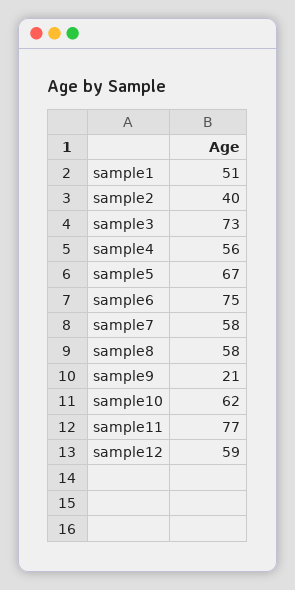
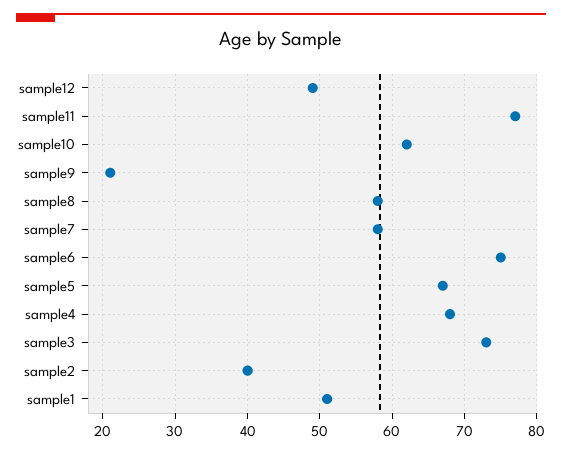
sample4: 56 -> 68
sample12: 59 -> 49

